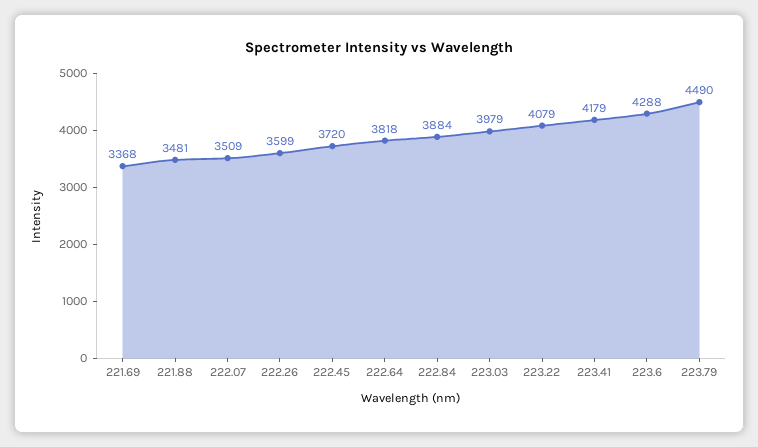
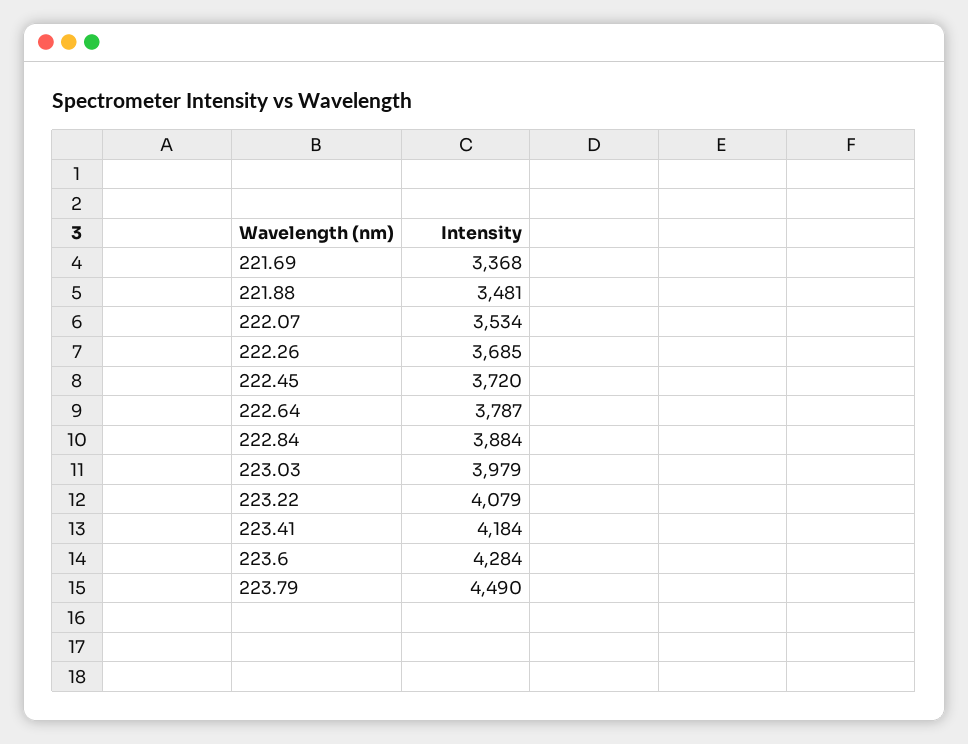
222.07: 3509 -> 3534
222.26: 3599 -> 3685
222.64: 3818 -> 3787
223.41: 4179 -> 4184
223.6: 4288 -> 4284

